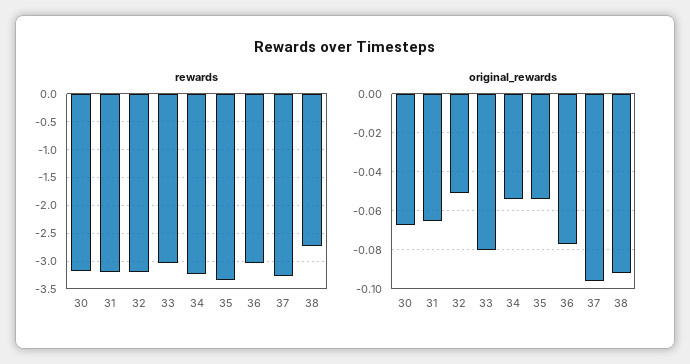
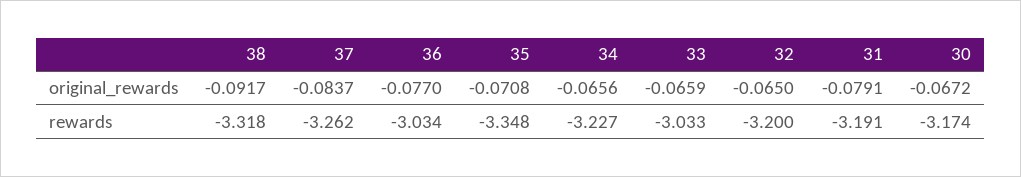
rewards, 38: -2.75 -> -3.318
original_rewards, 31: -0.065 -> -0.0791
original_rewards, 32: -0.05 -> -0.065
original_rewards, 33: -0.08 -> -0.0659
original_rewards, 34: -0.055 -> -0.0656
original_rewards, 35: -0.055 -> -0.0708
original_rewards, 37: -0.095 -> -0.0837

